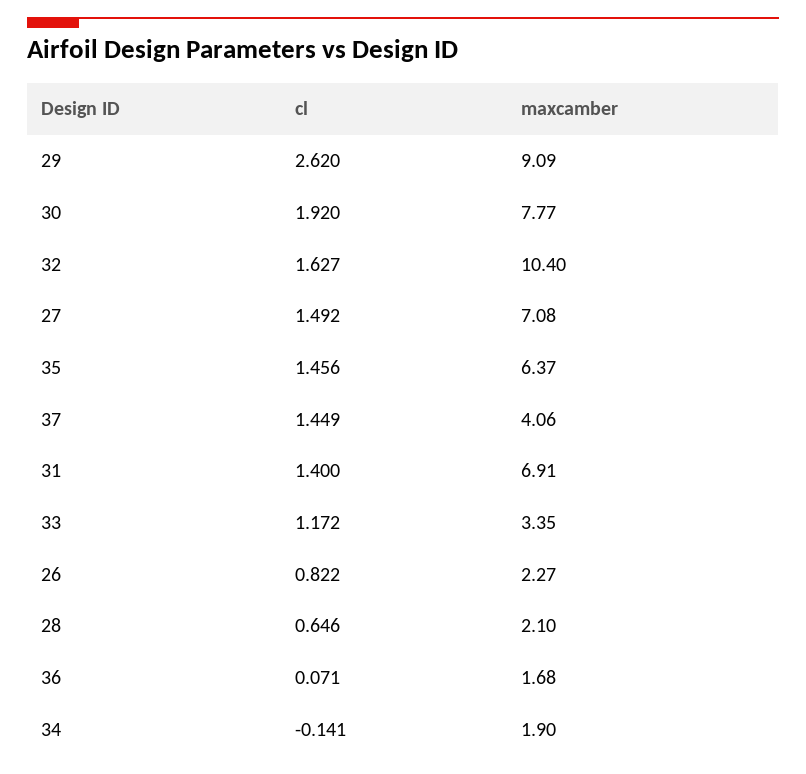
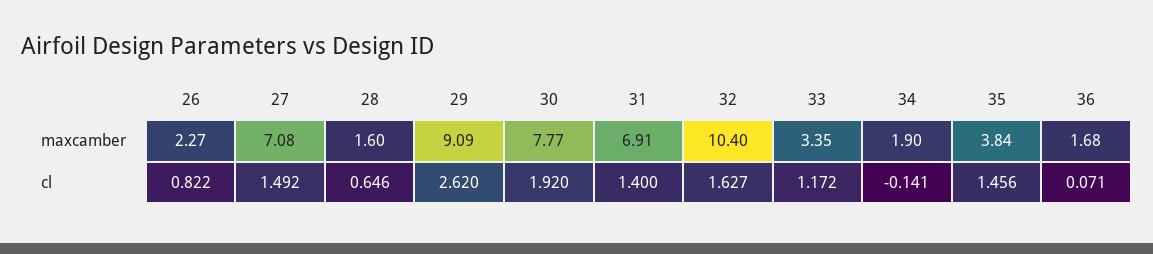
maxcamber, 35: 6.37 -> 3.84
cl, 37: 1.449 -> none
maxcamber, 37: 4.06 -> none
maxcamber, 28: 2.1 -> 1.6

